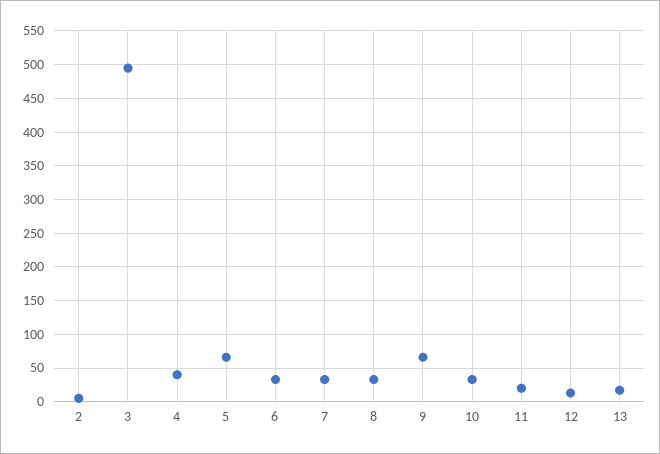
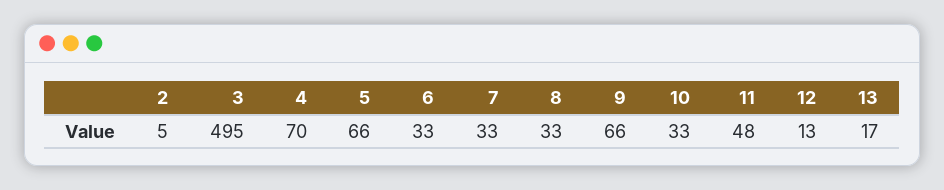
4: 40 -> 70
11: 20 -> 48

